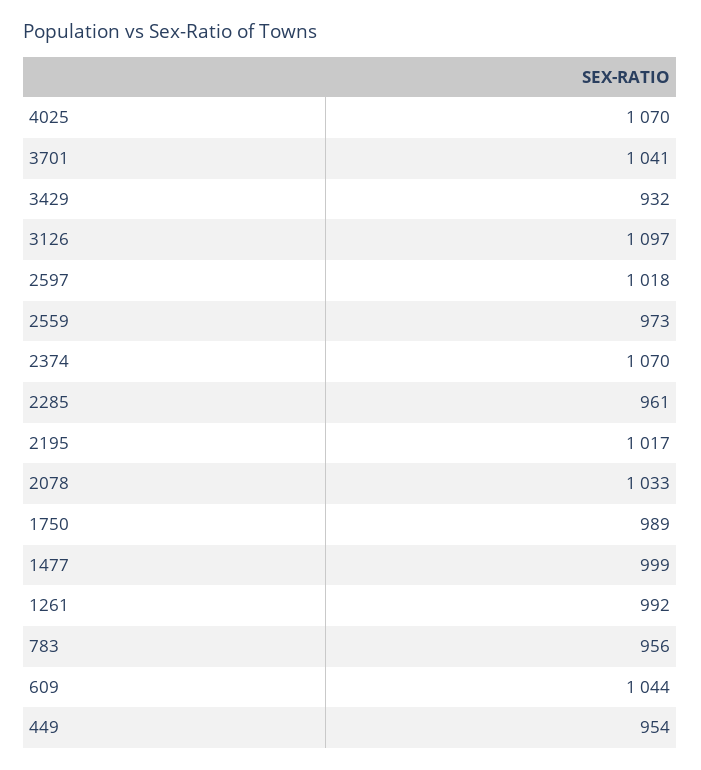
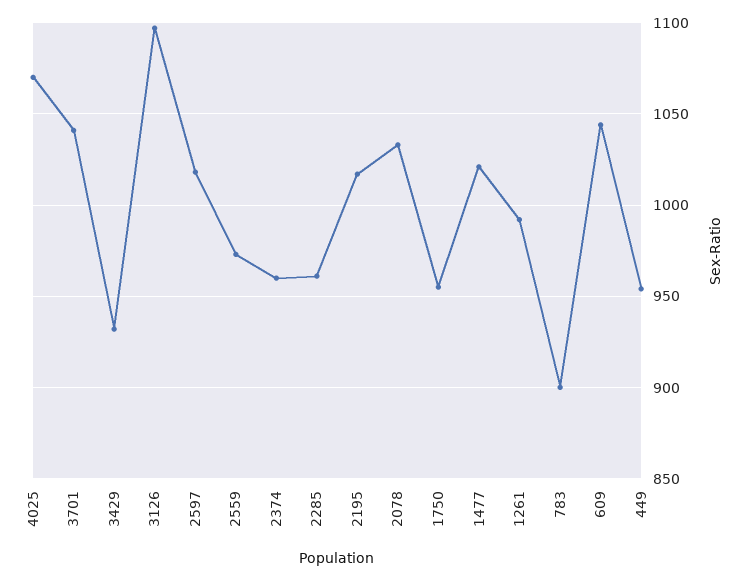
2374: 1070 -> 960
1750: 989 -> 955
1477: 999 -> 1020
783: 956 -> 900

